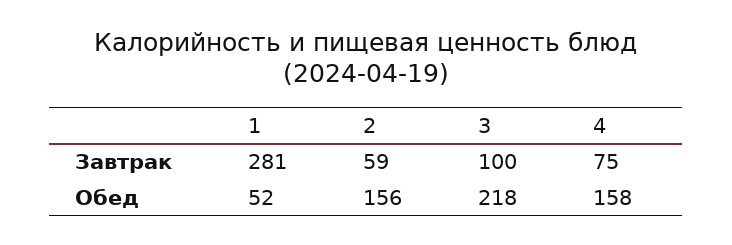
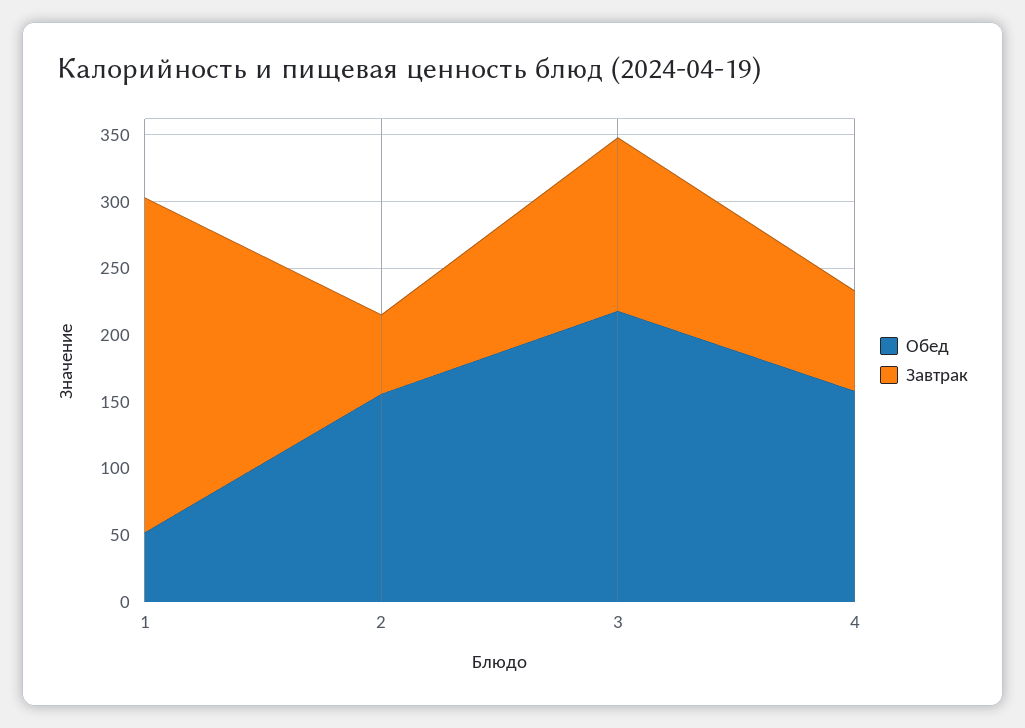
Завтрак, 1: 281 -> 250
Завтрак, 3: 100 -> 130

